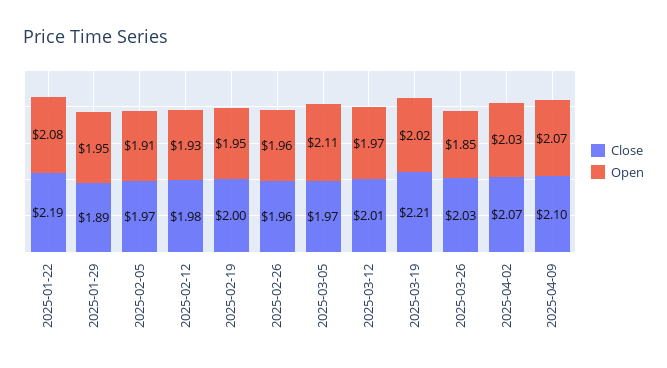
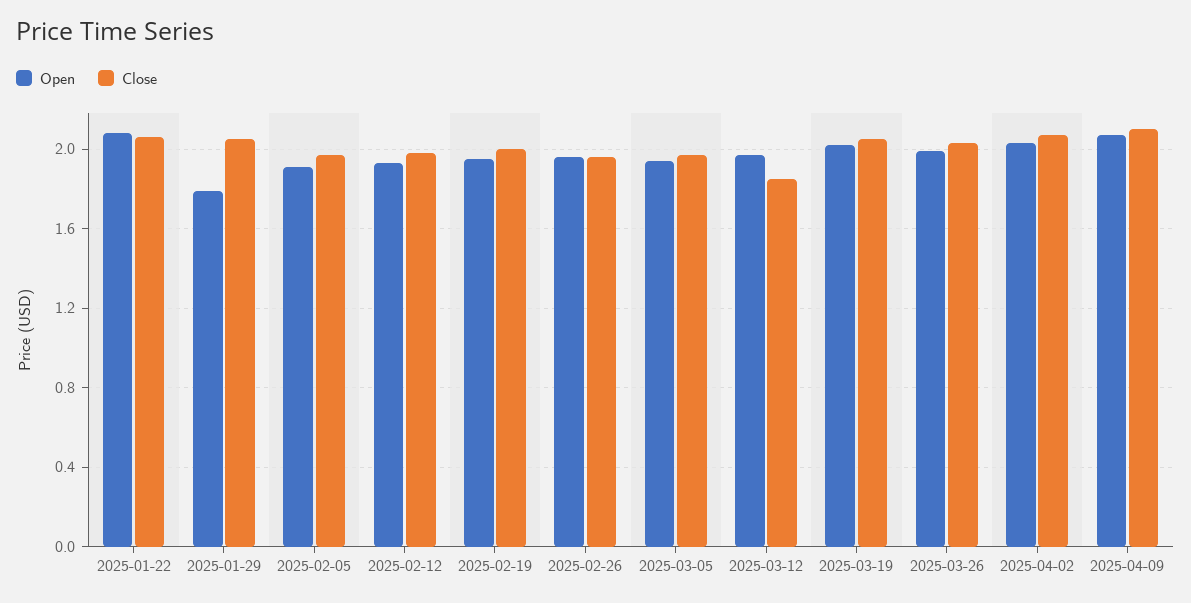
Close, 2025-01-22: 2.19 -> 2.05
Close, 2025-01-29: 1.89 -> 2.05
Open, 2025-01-29: 1.95 -> 1.8
Open, 2025-03-05: 2.11 -> 1.95
Close, 2025-03-12: 2.01 -> 1.85
Close, 2025-03-19: 2.21 -> 2.05
Open, 2025-03-26: 1.85 -> 2

